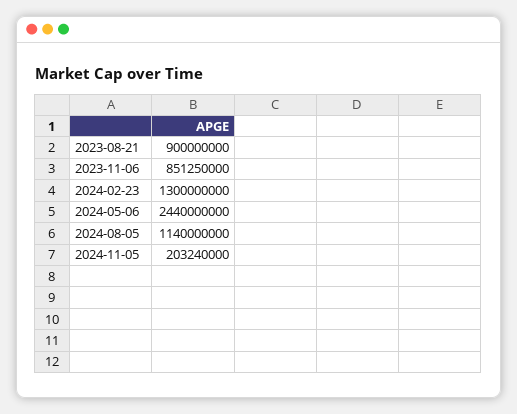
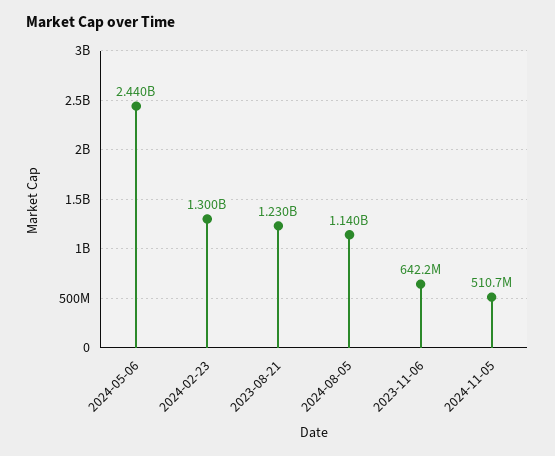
2023-08-21: 900000000 -> 1230000000
2023-11-06: 851250000 -> 642200000
2024-11-05: 203240000 -> 510700000

